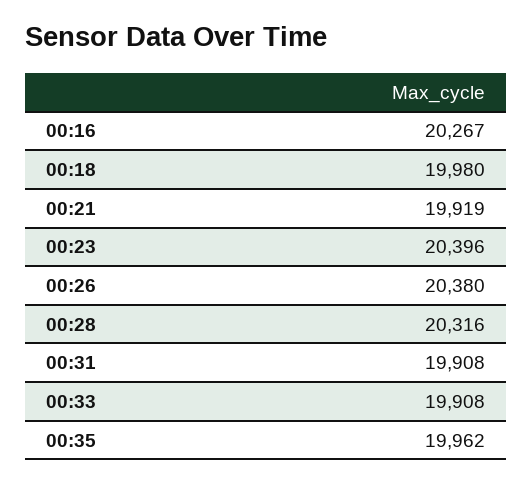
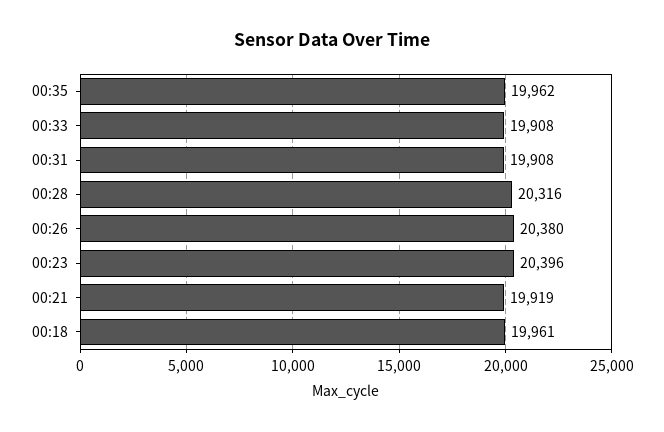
00:16: 20267 -> none
00:18: 19980 -> 19961

